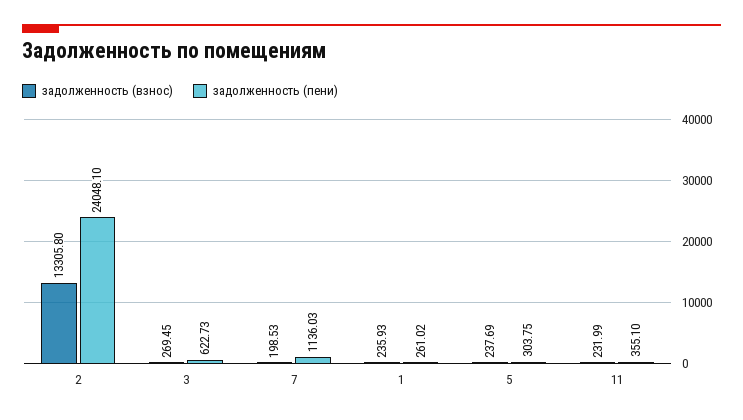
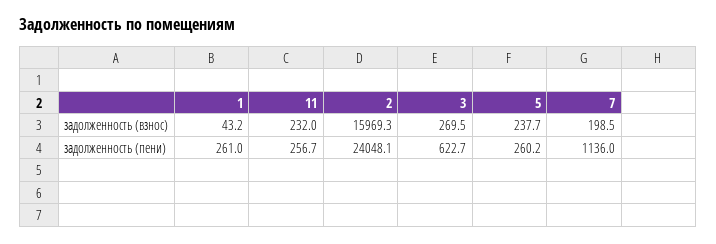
задолженность (взнос), 2: 13305.8 -> 15969.3
задолженность (взнос), 1: 235.93 -> 43.2
задолженность (пени), 5: 303.75 -> 260.2
задолженность (пени), 11: 355.1 -> 256.7

